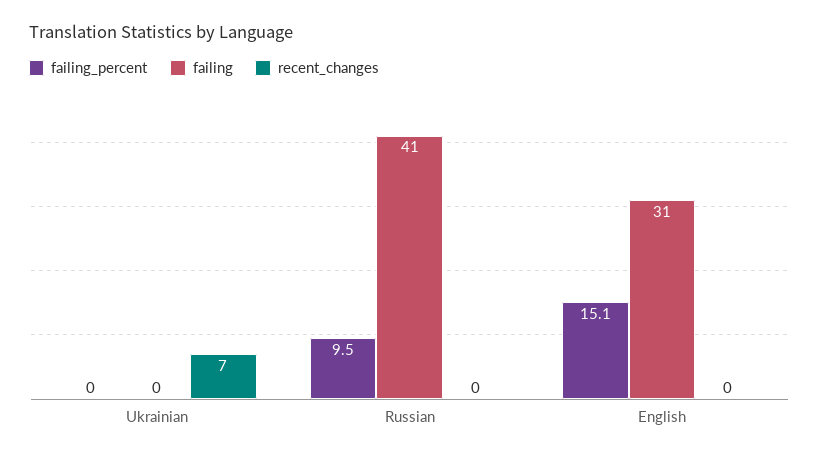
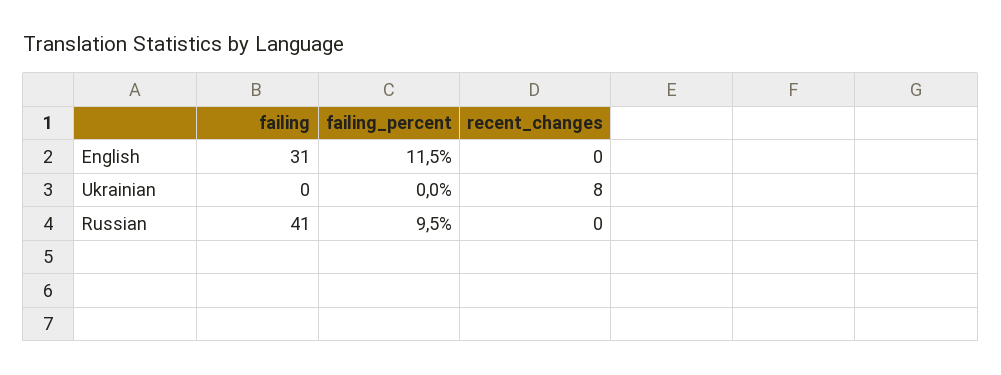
recent_changes, Ukrainian: 7 -> 8
failing_percent, English: 15.1 -> 11.5

